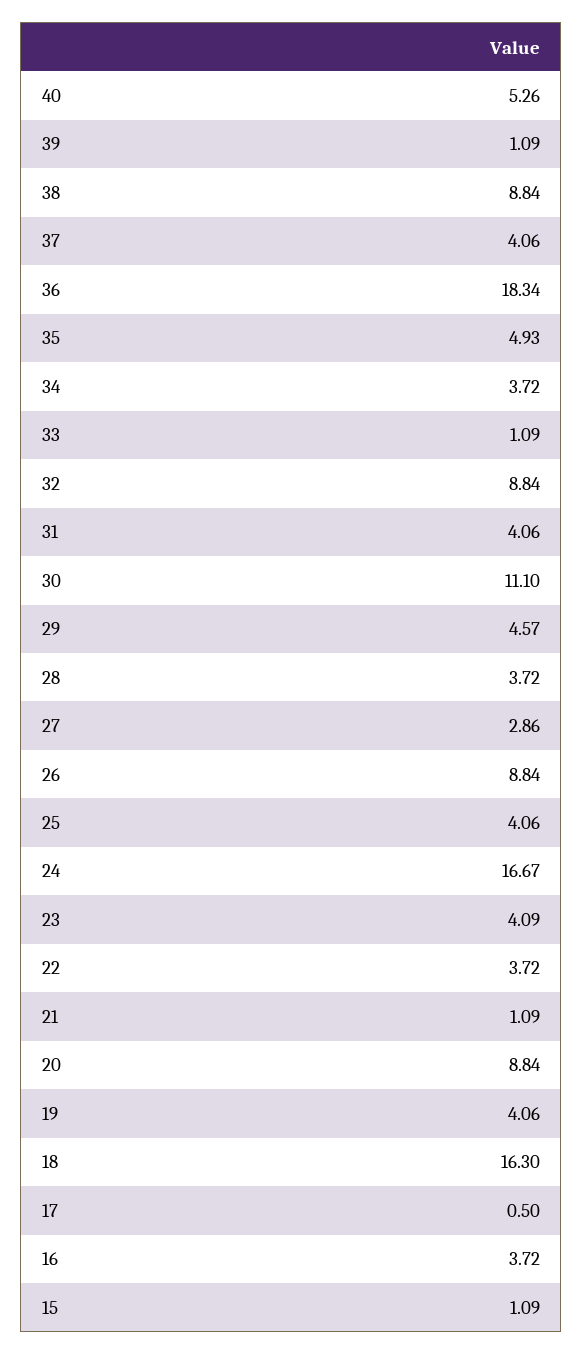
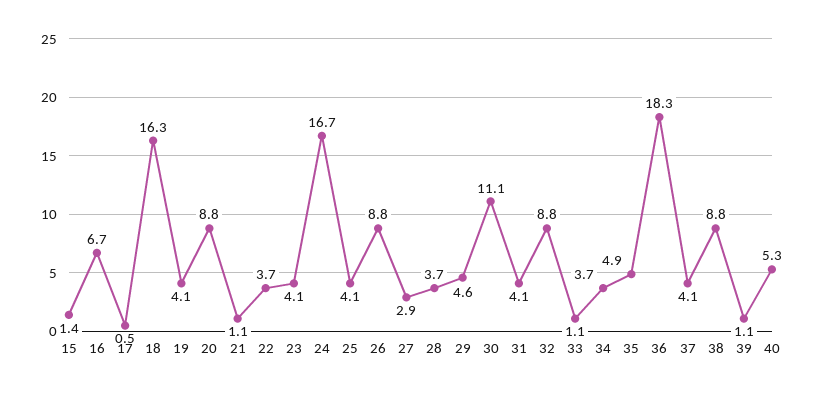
16: 3.72 -> 6.7
15: 1.09 -> 1.4

